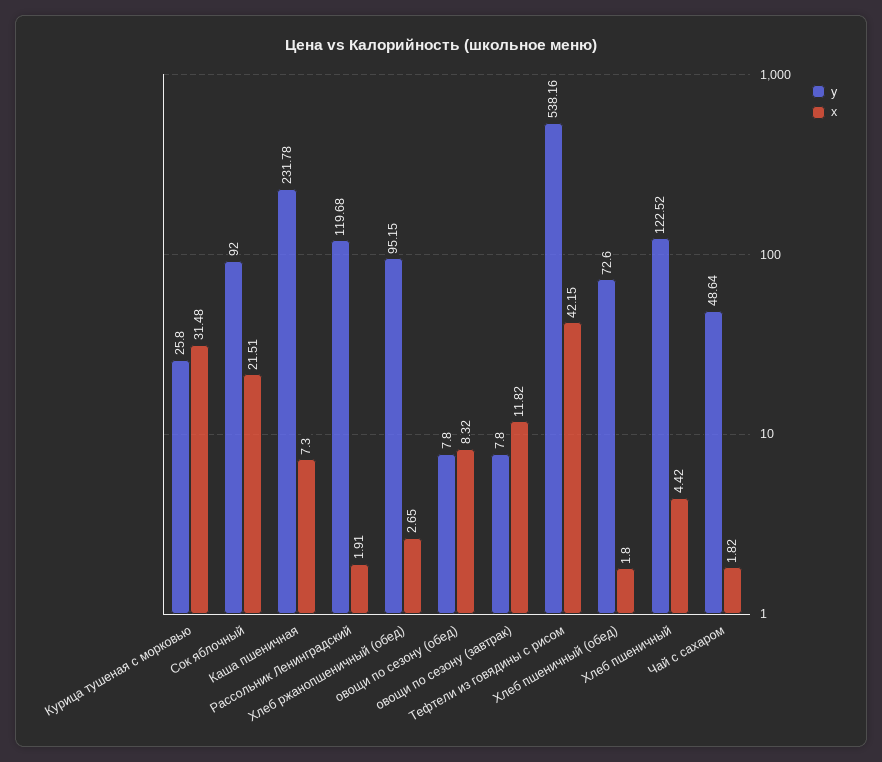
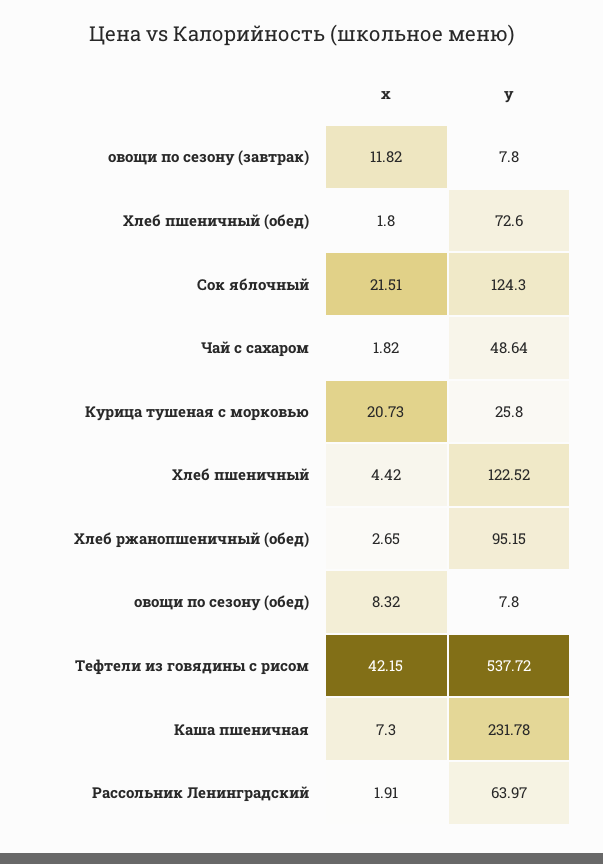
x, Курица тушеная с морковью: 31.48 -> 20.73
y, Сок яблочный: 92 -> 124.3
y, Рассольник Ленинградский: 119.68 -> 63.97
y, Тефтели из говядины с рисом: 538.16 -> 537.72

